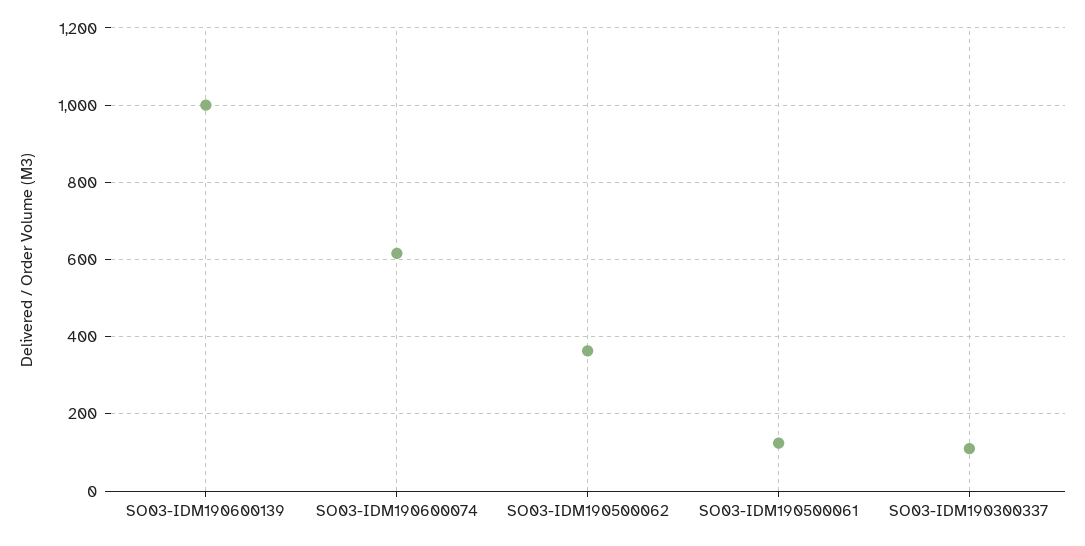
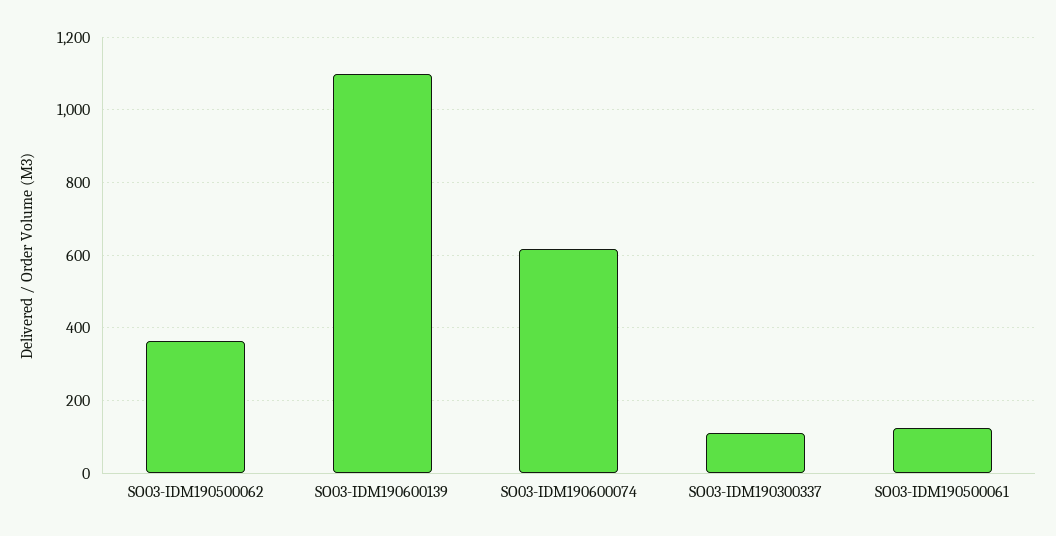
SO03-IDM190600139: 1000 -> 1100

